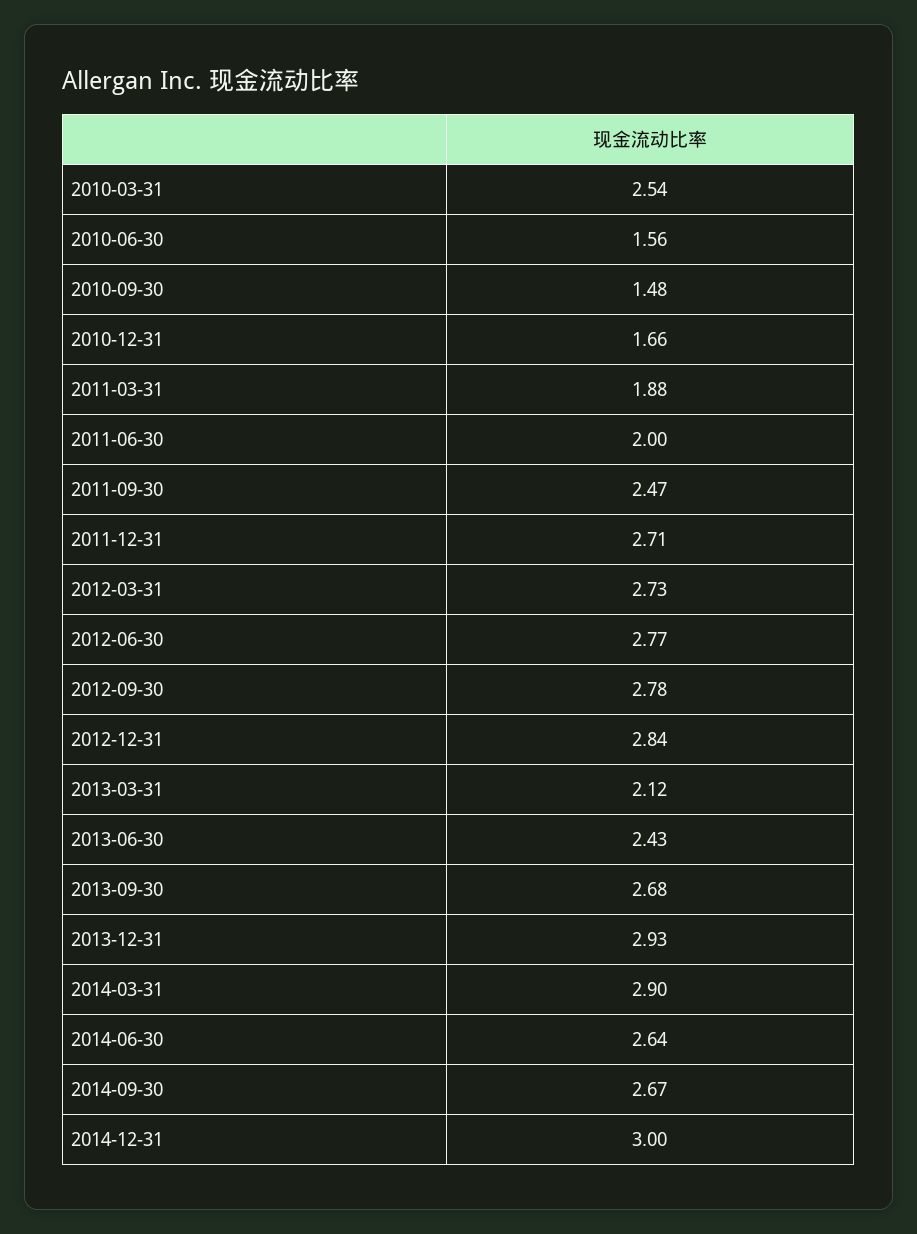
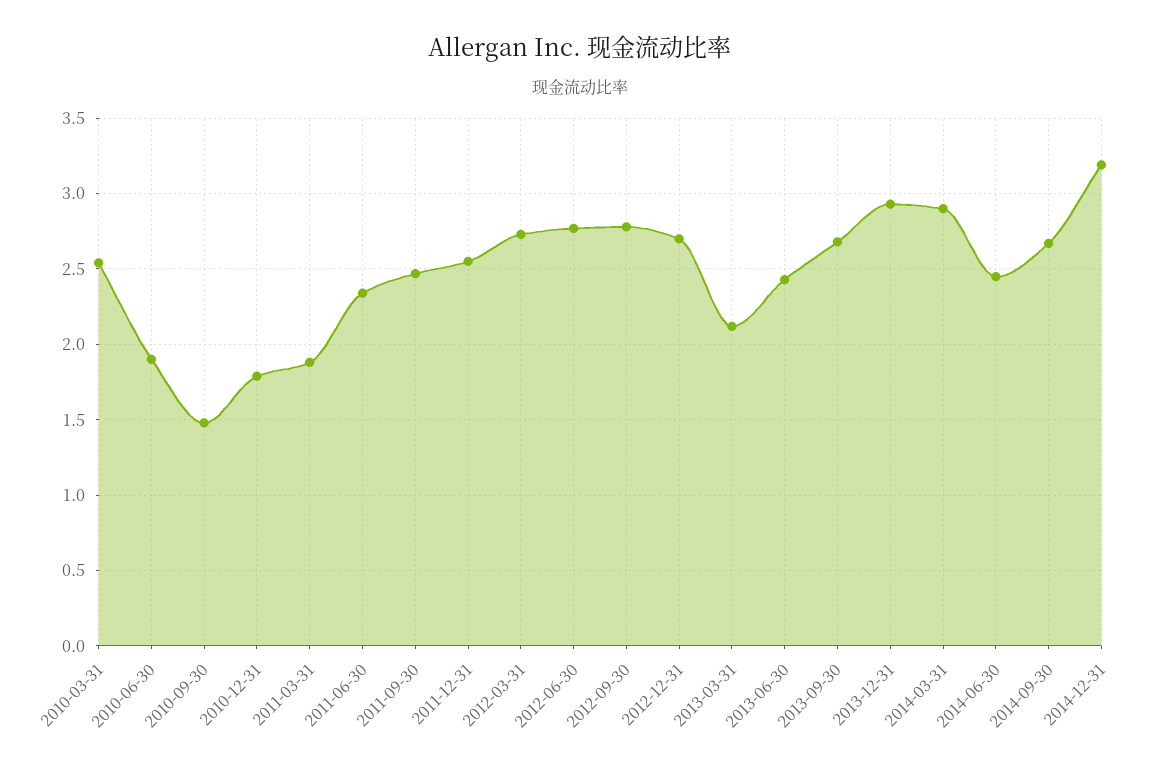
2010-06-30: 1.56 -> 1.9
2010-12-31: 1.66 -> 1.8
2011-06-30: 2 -> 2.35
2011-12-31: 2.71 -> 2.55
2012-12-31: 2.84 -> 2.7
2014-06-30: 2.64 -> 2.45
2014-12-31: 3 -> 3.2

